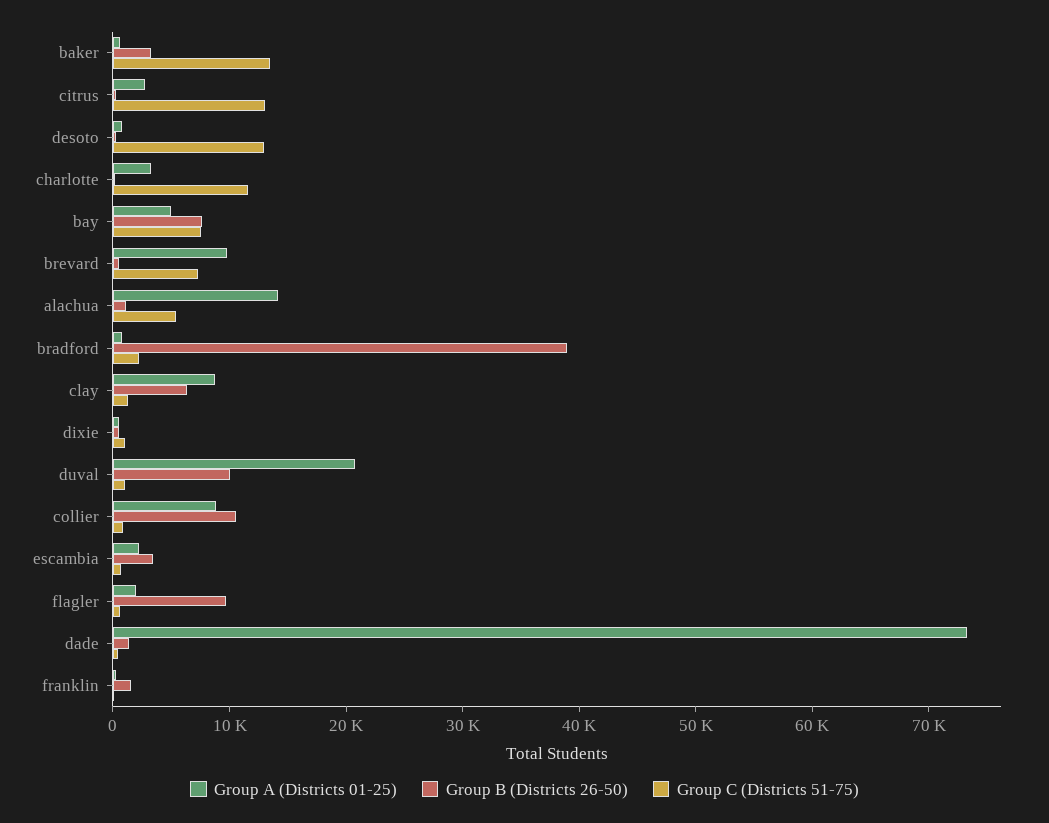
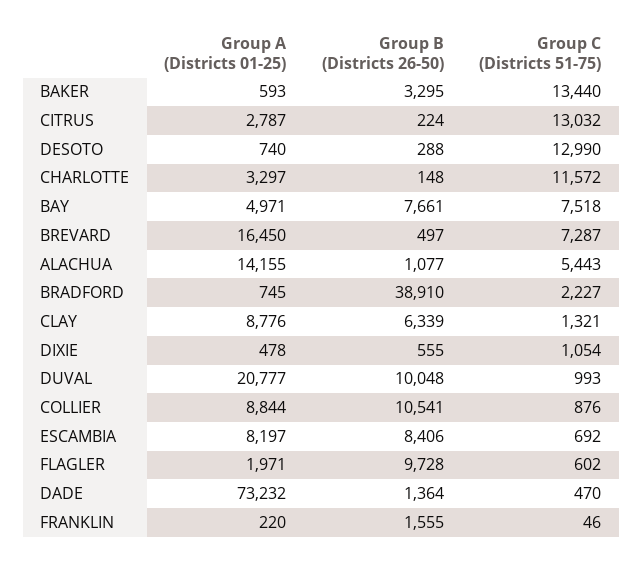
Group A (Districts 01-25), brevard: 10000 -> 16450
Group A (Districts 01-25), escambia: 2000 -> 8197
Group B (Districts 26-50), escambia: 4000 -> 8406

